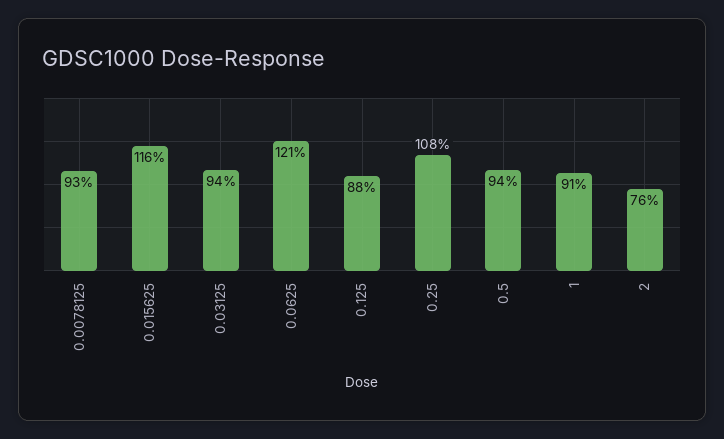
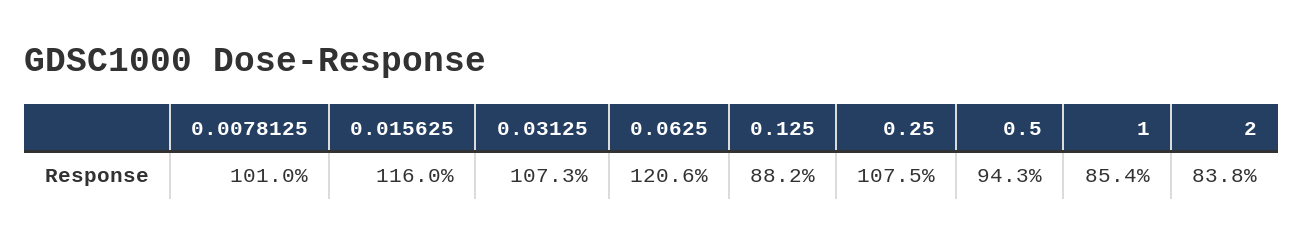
0.0078125: 93 -> 101
0.03125: 94 -> 107.3
1: 91 -> 85.4
2: 76 -> 83.8

